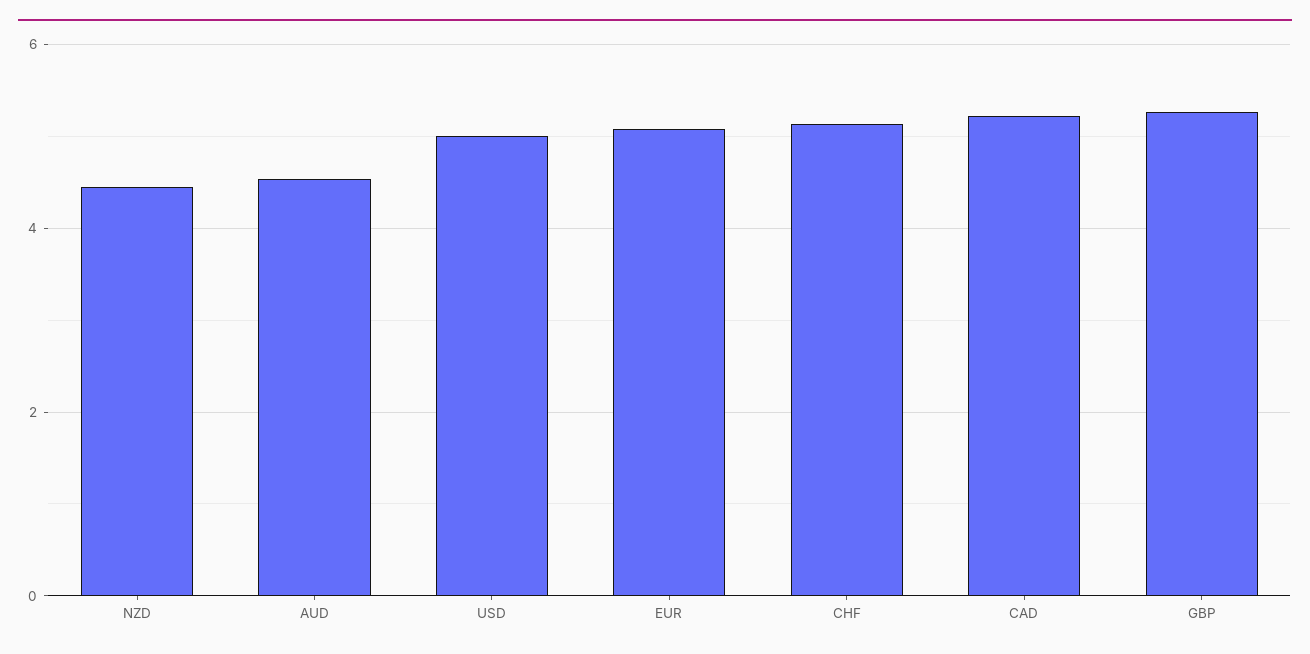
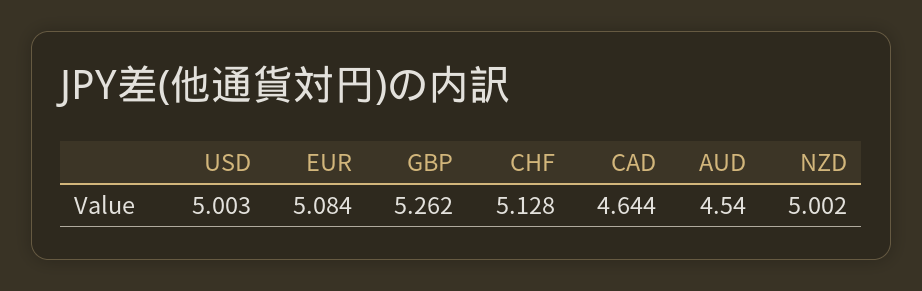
NZD: 4.4 -> 5.002
CAD: 5.2 -> 4.644

